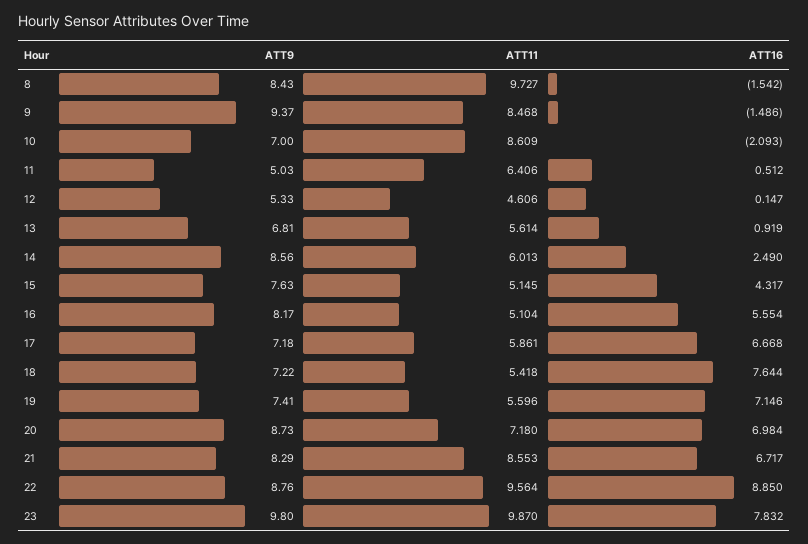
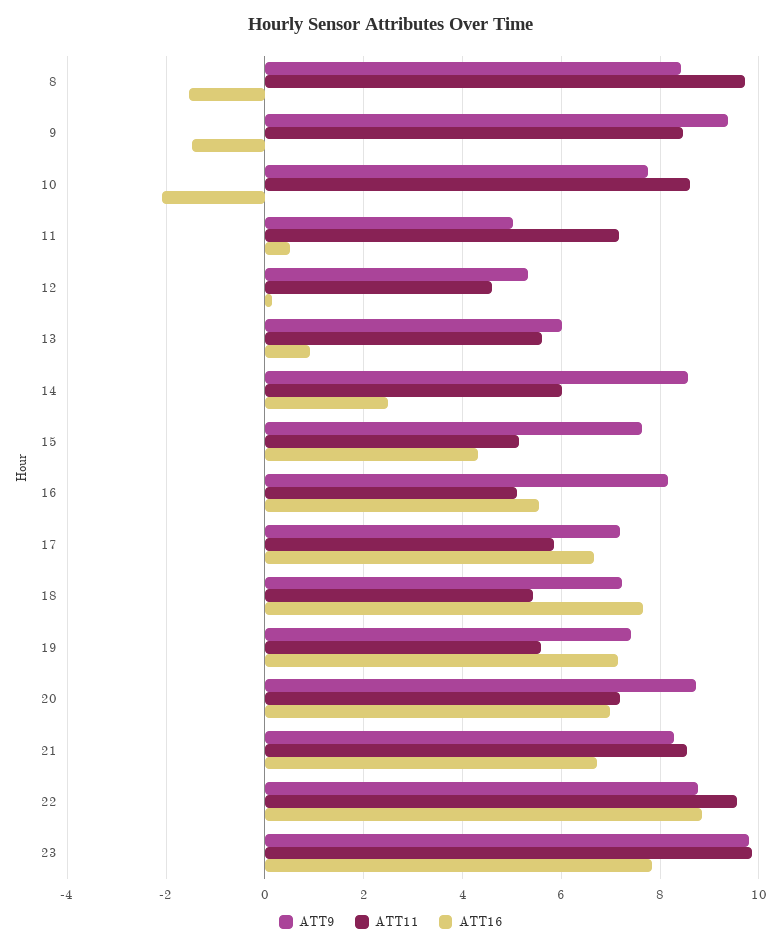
ATT9, 10: 7 -> 7.8
ATT11, 11: 6.406 -> 7.2
ATT9, 13: 6.81 -> 6

